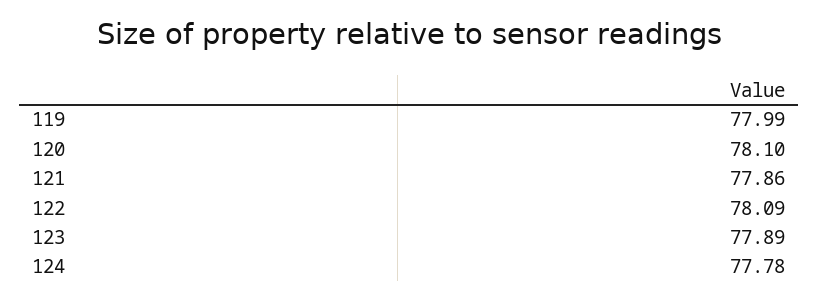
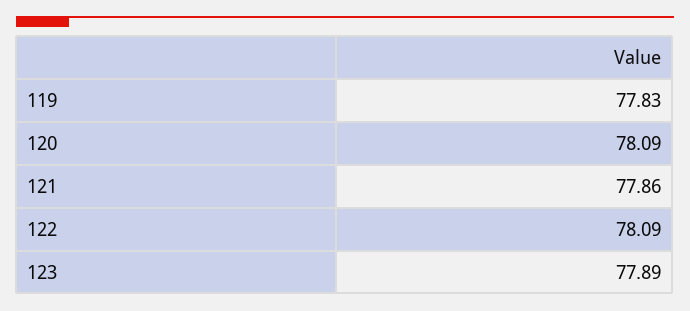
119: 77.99 -> 77.83
120: 78.1 -> 78.09
124: 77.78 -> none

